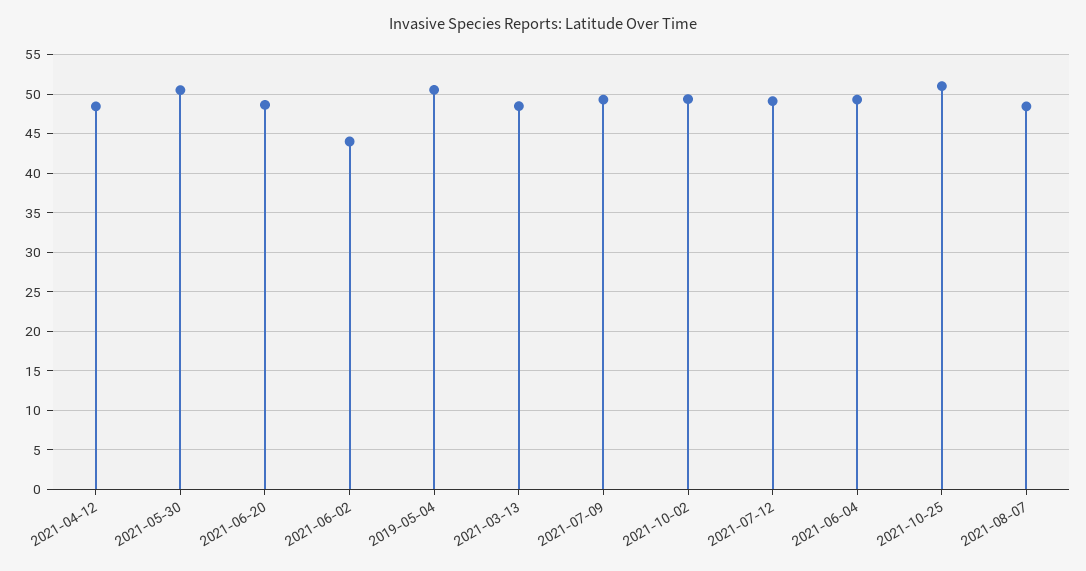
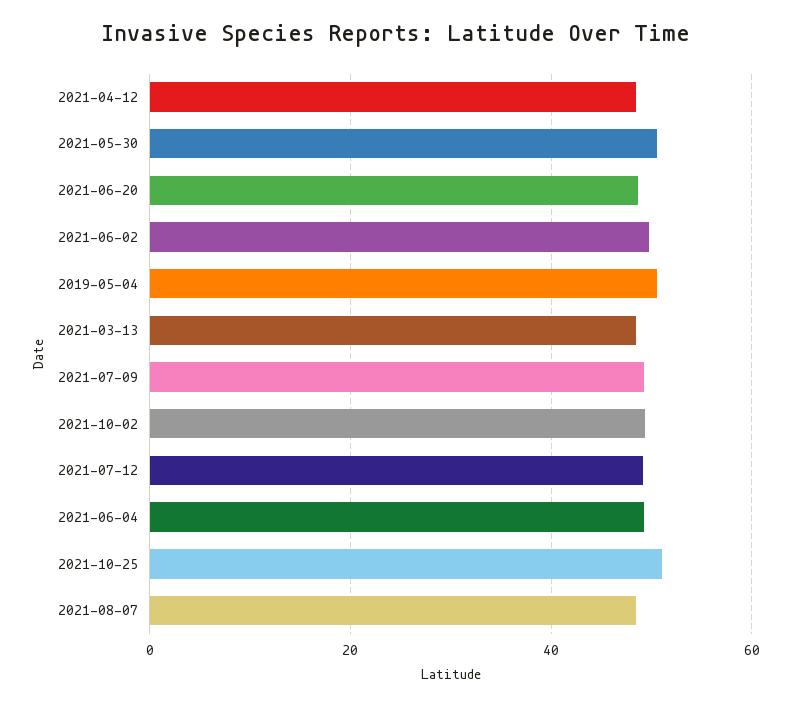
2021-06-02: 44 -> 50

